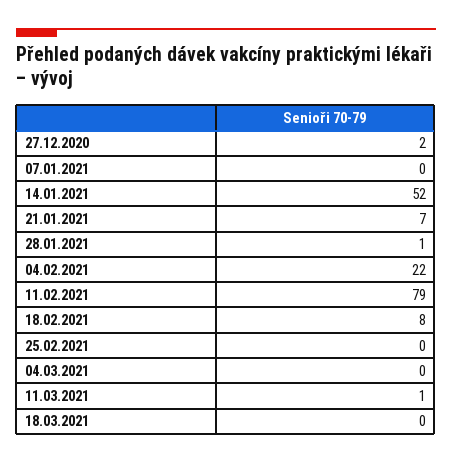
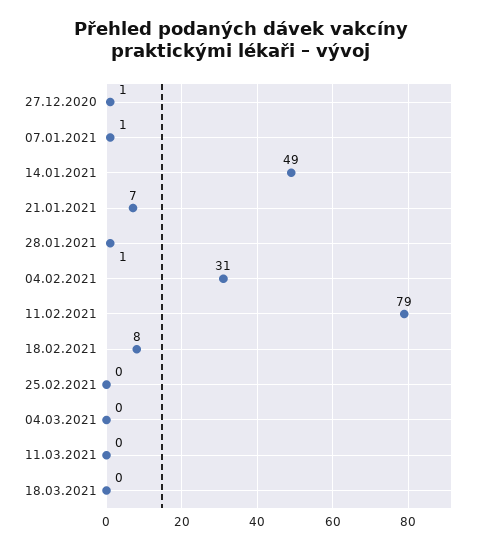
27.12.2020: 2 -> 1
07.01.2021: 0 -> 1
14.01.2021: 52 -> 49
04.02.2021: 22 -> 31
11.03.2021: 1 -> 0

